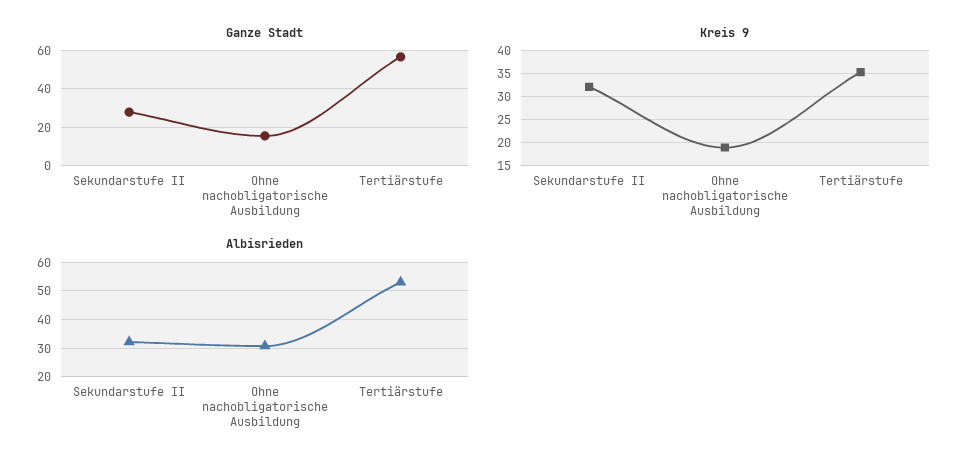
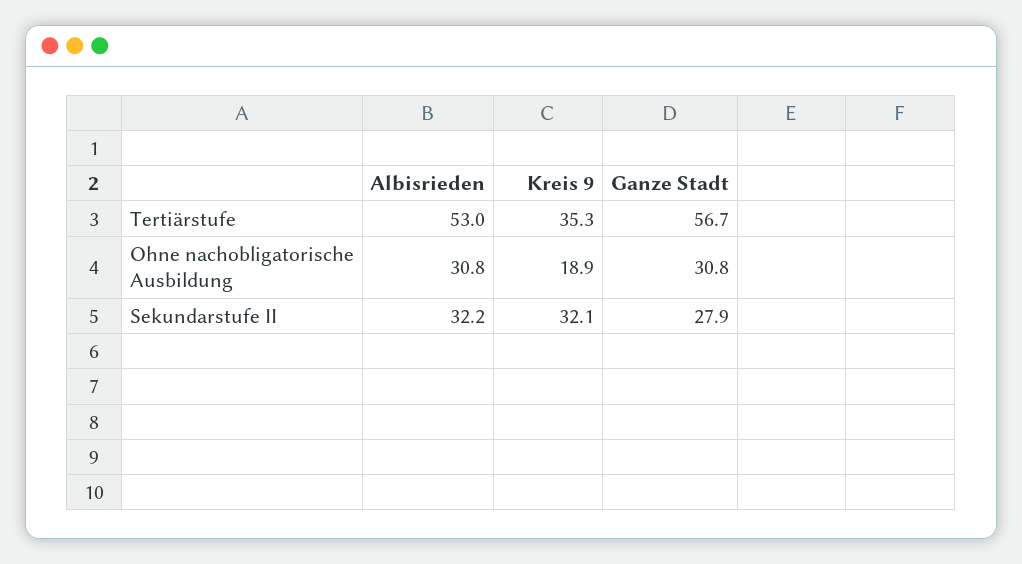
Ganze Stadt, Ohne nachobligatorische Ausbildung: 15 -> 30.8

